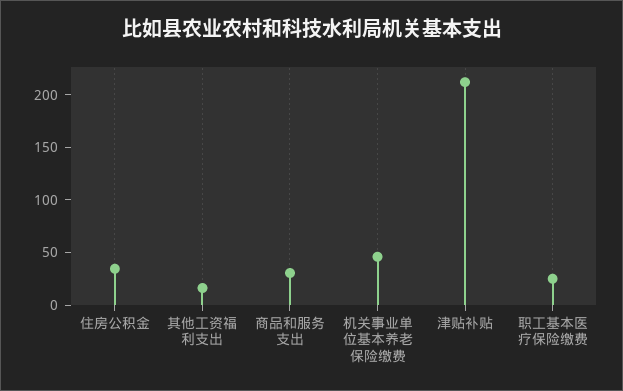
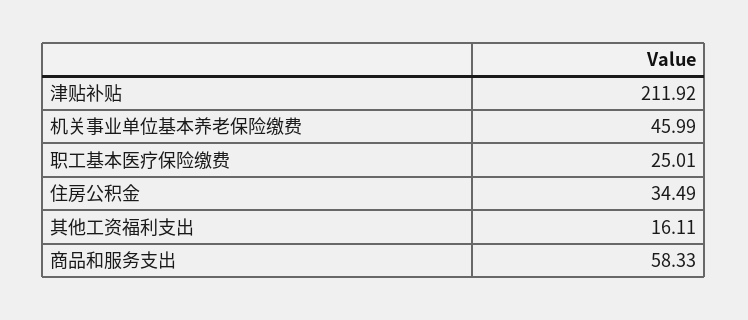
商品和服务支出: 30 -> 58.33

